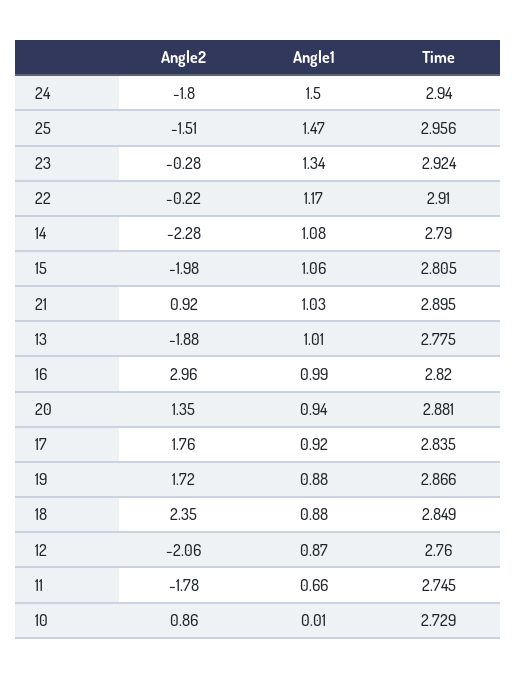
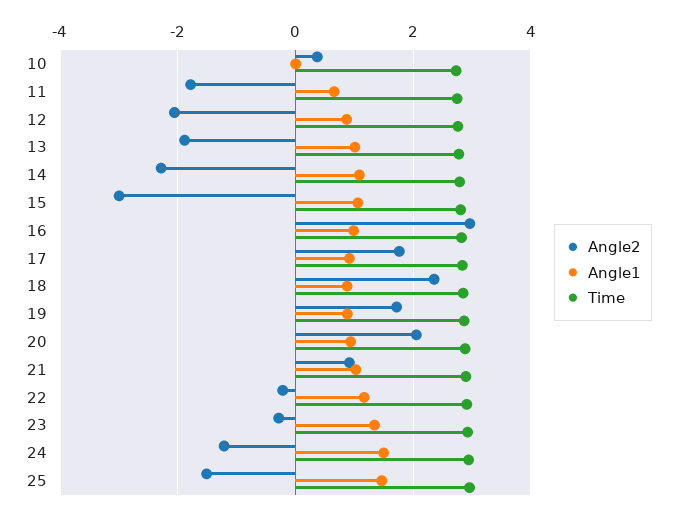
Angle2, 24: -1.8 -> -1.2
Angle2, 15: -1.98 -> -3
Angle2, 20: 1.35 -> 2
Angle2, 10: 0.86 -> 0.4

